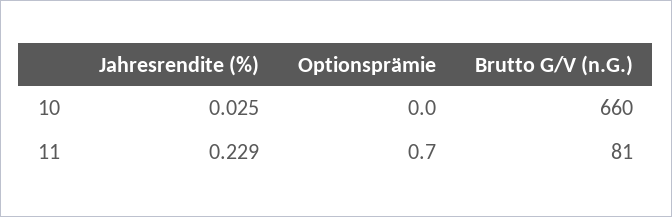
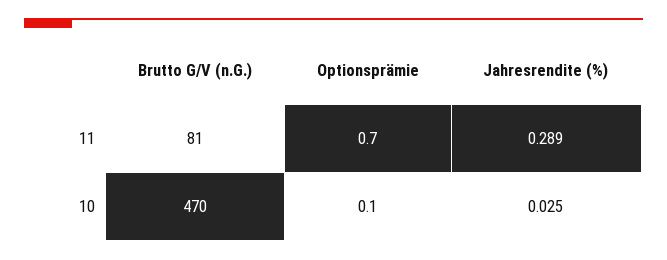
Optionsprämie, 10: 0 -> 0.1
Brutto G/V (n.G.), 10: 660 -> 470
Jahresrendite (%), 11: 0.229 -> 0.289

